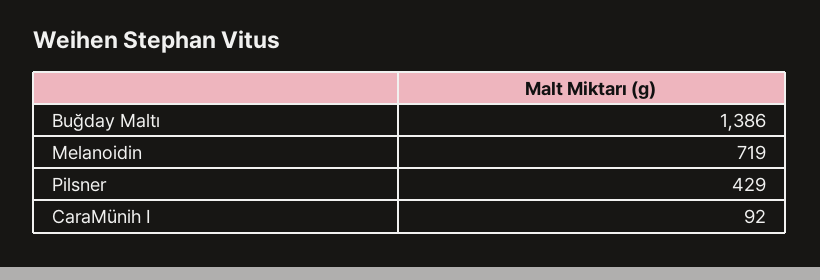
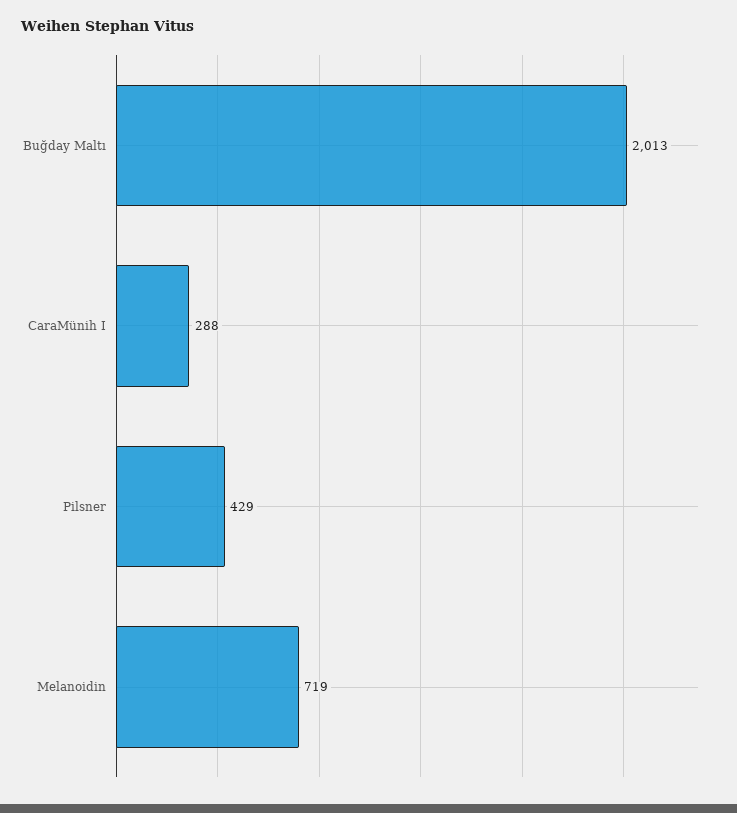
Buğday Maltı: 1386 -> 2013
CaraMünih I: 92 -> 288

